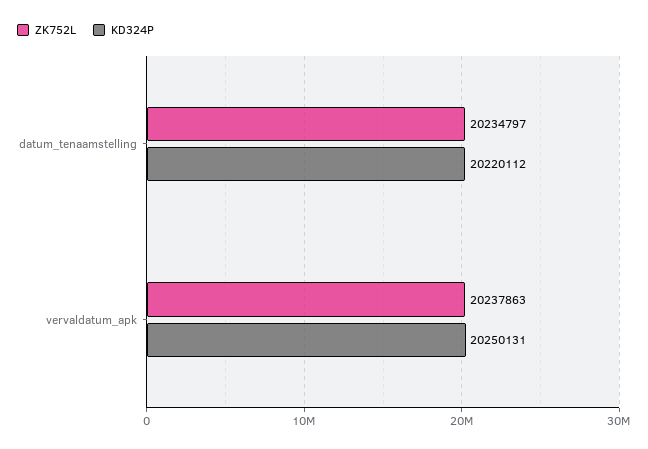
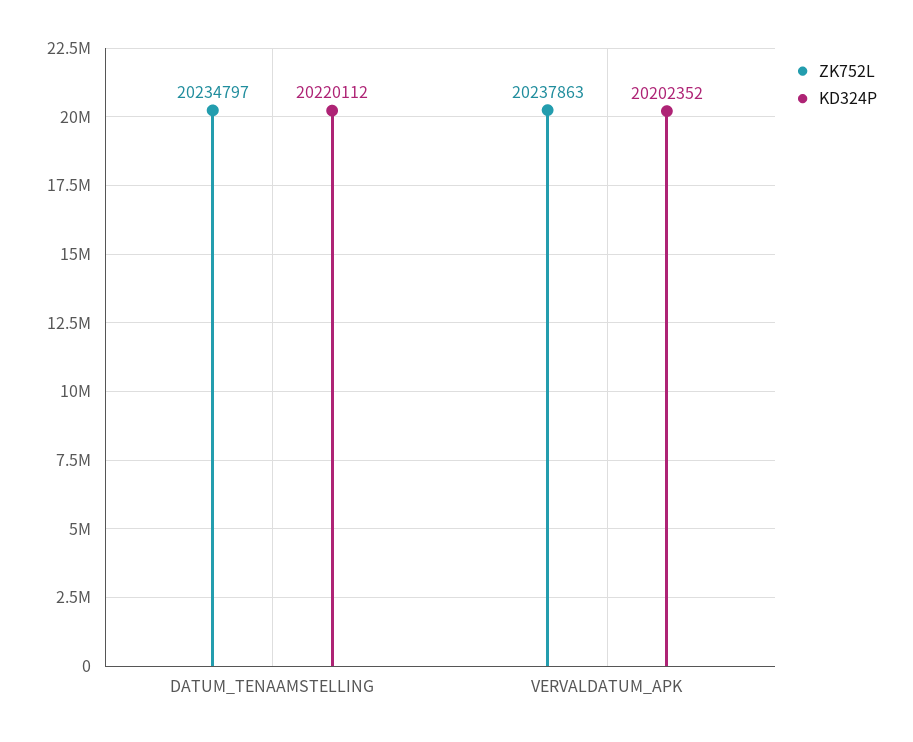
KD324P, vervaldatum_apk: 20250131 -> 20202352

